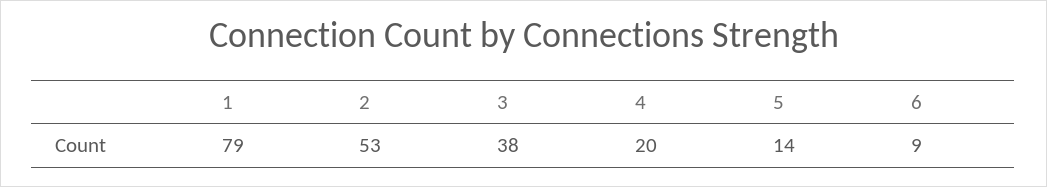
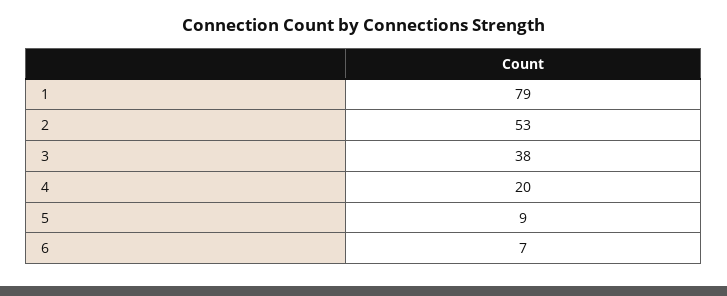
5: 14 -> 9
6: 9 -> 7

